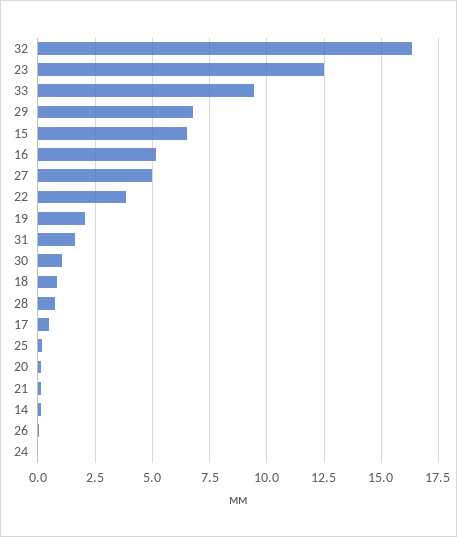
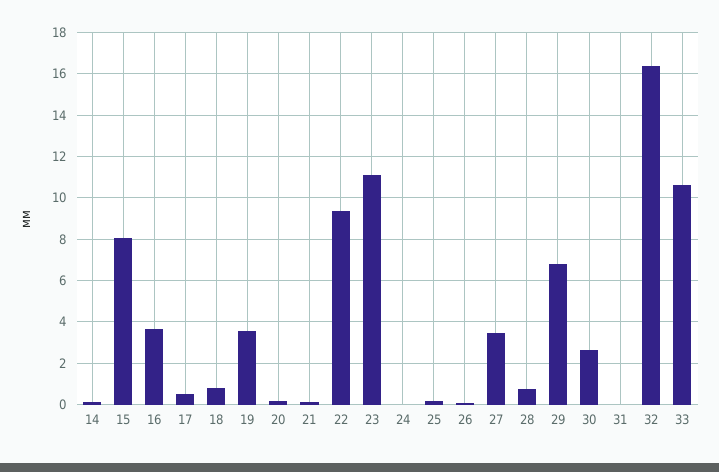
23: 12.5 -> 11
33: 9.5 -> 10.5
15: 6.5 -> 8
16: 5 -> 3.5
27: 5 -> 3.5
22: 4 -> 9.5
19: 2 -> 3.5
31: 1.5 -> 0
30: 1 -> 2.5

